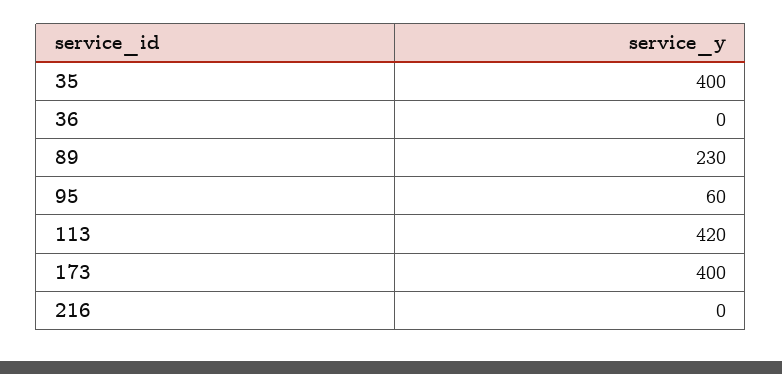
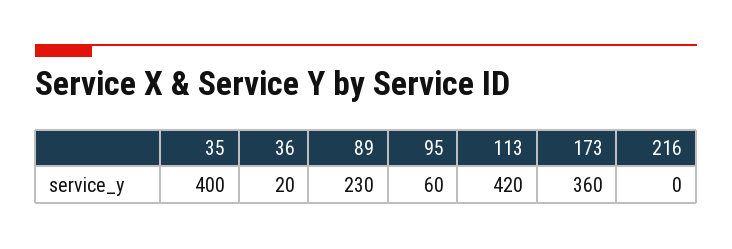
36: 0 -> 20
173: 400 -> 360

